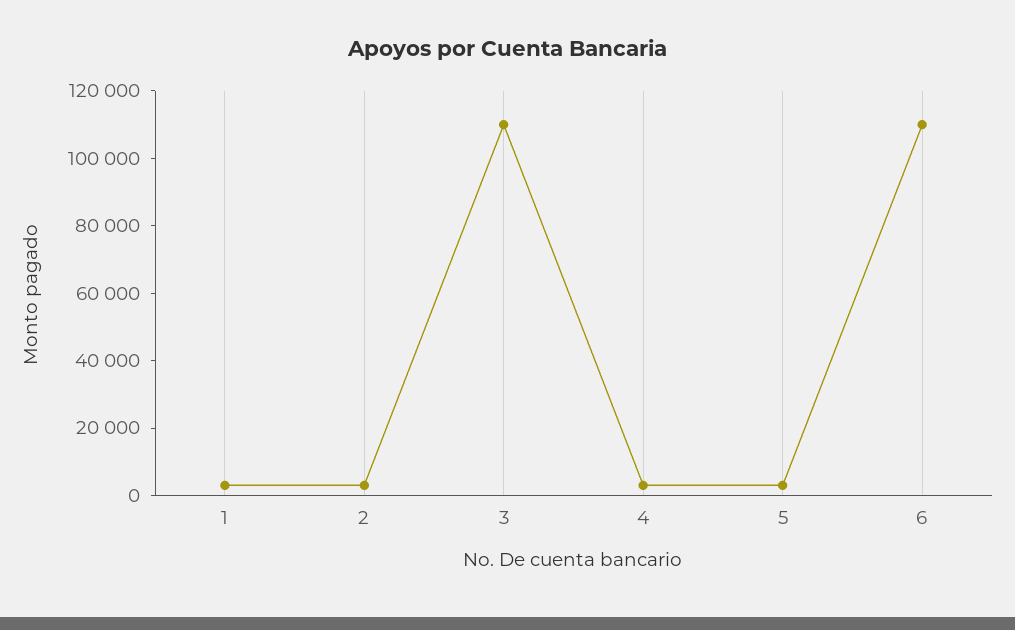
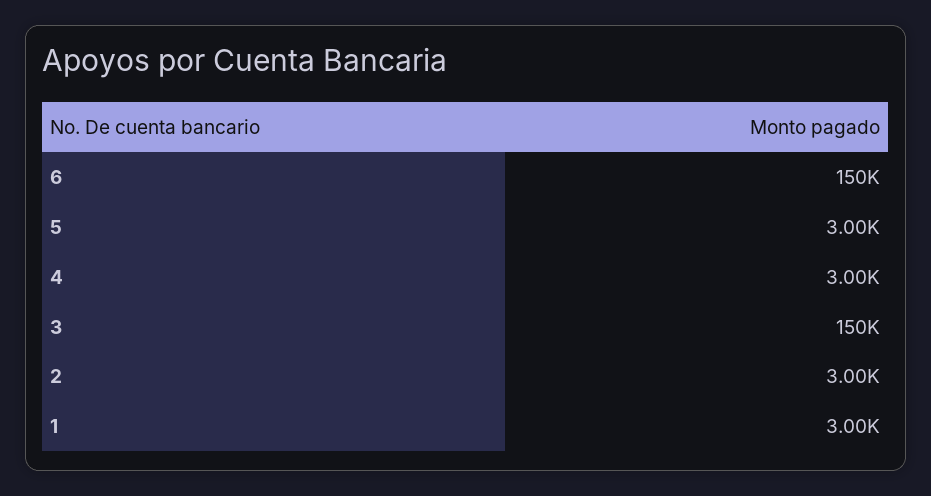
3: 110000 -> 150000
6: 110000 -> 150000

